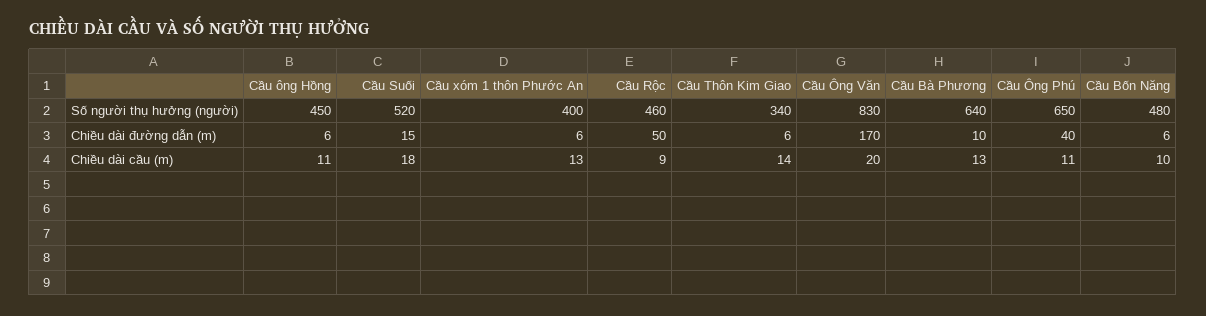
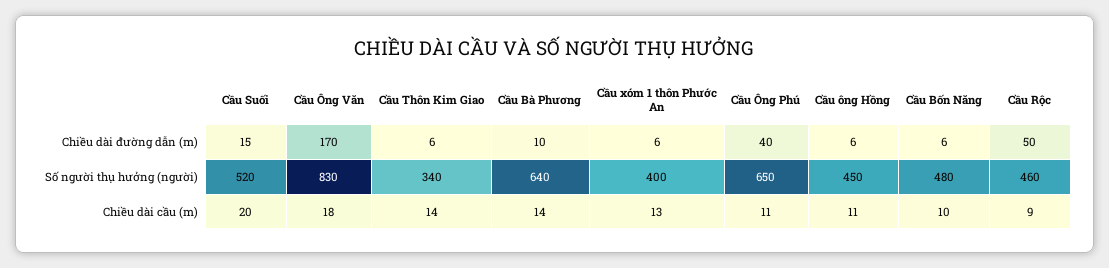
Cầu Suối, Chiều dài cầu (m): 18 -> 20
Cầu Ông Văn, Chiều dài cầu (m): 20 -> 18
Cầu Bà Phương, Chiều dài cầu (m): 13 -> 14

